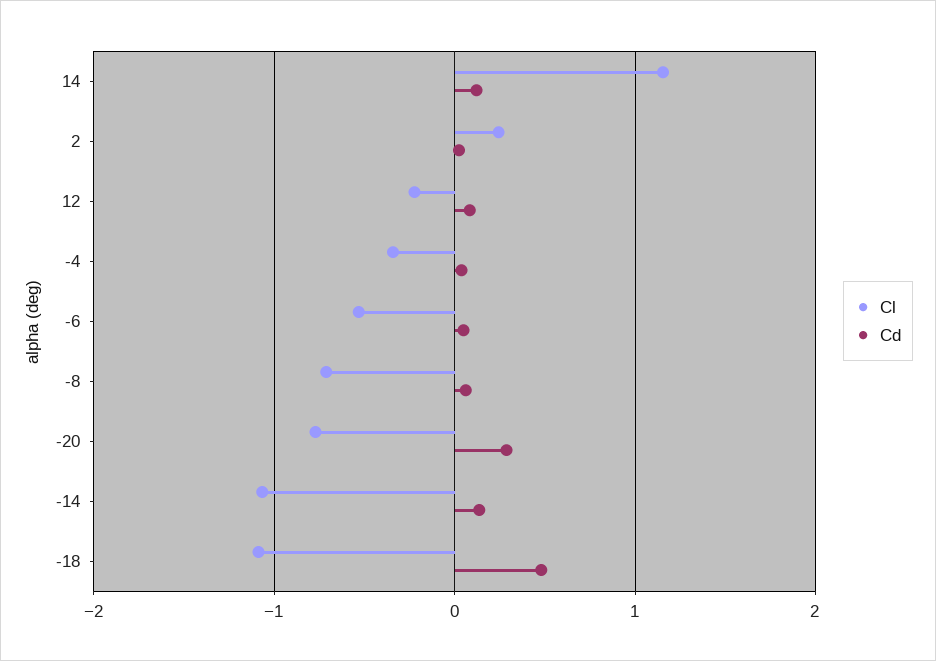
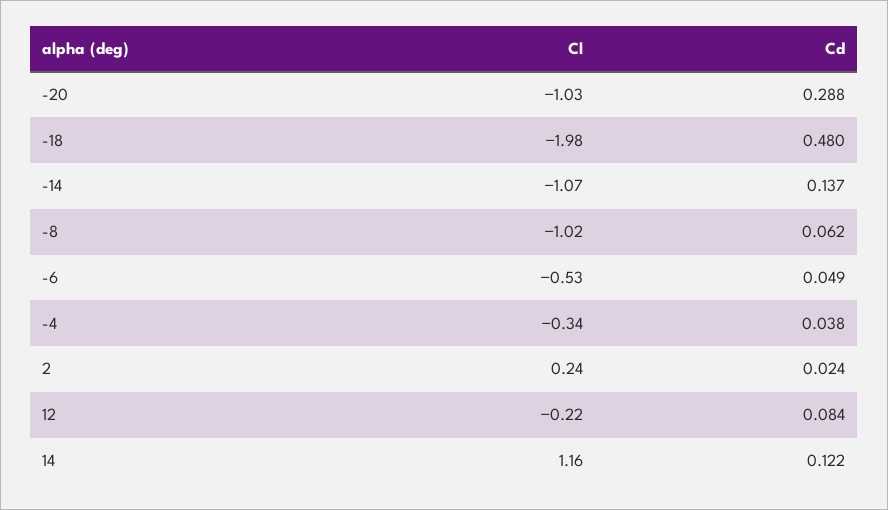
Cl, -8: -0.7 -> -1.02
Cl, -20: -0.8 -> -1.03
Cl, -18: -1.1 -> -1.98

